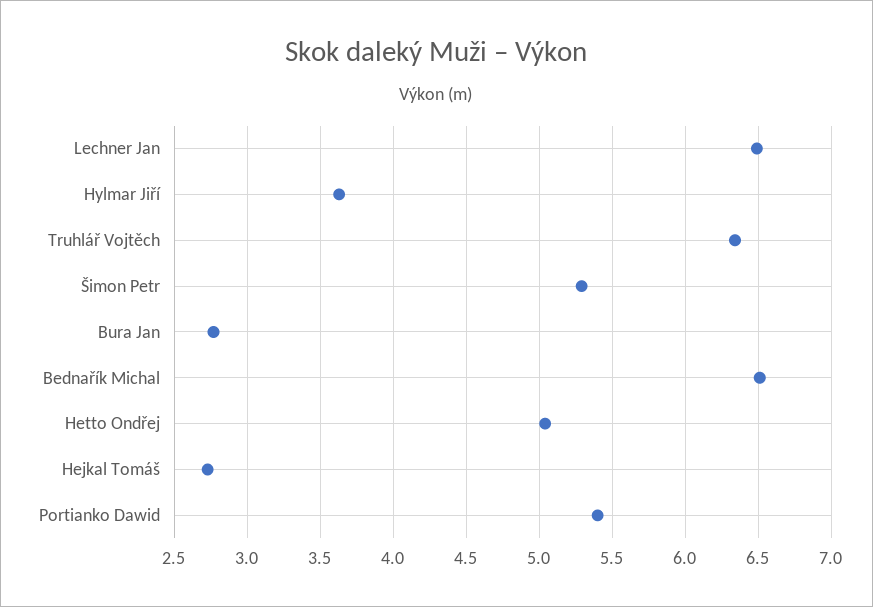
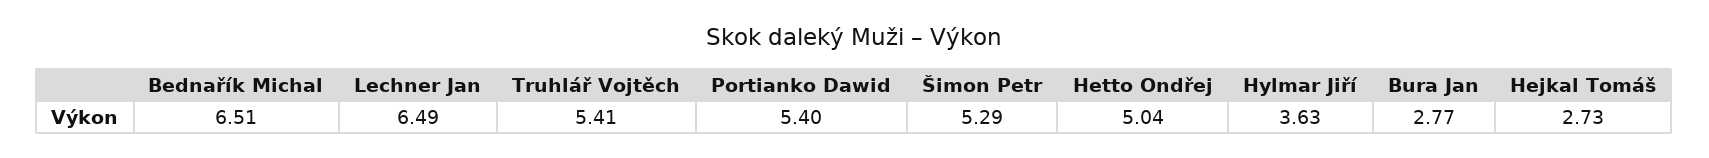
Truhlář Vojtěch: 6.35 -> 5.41

